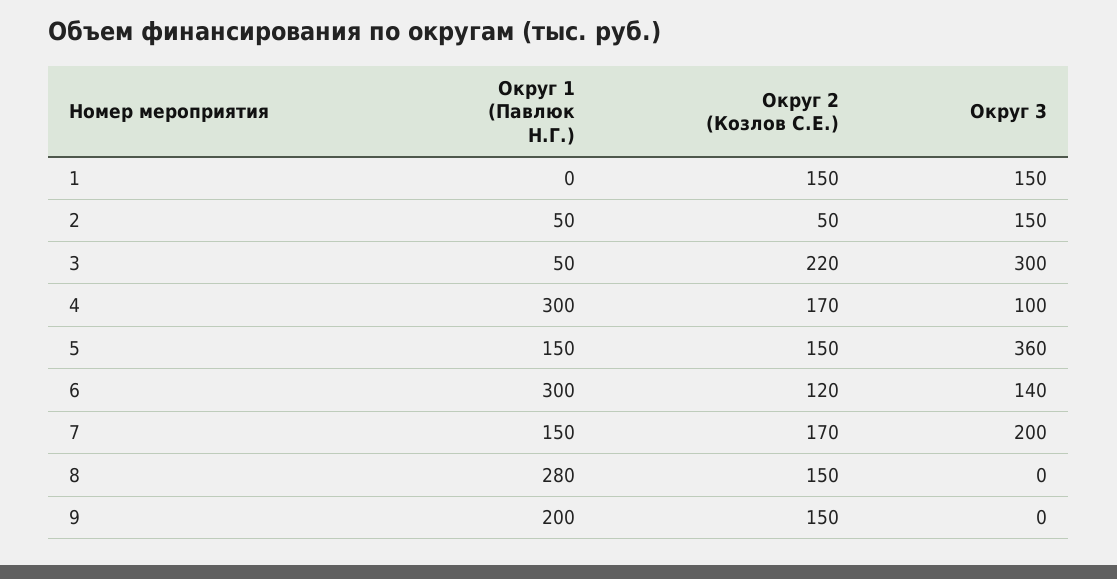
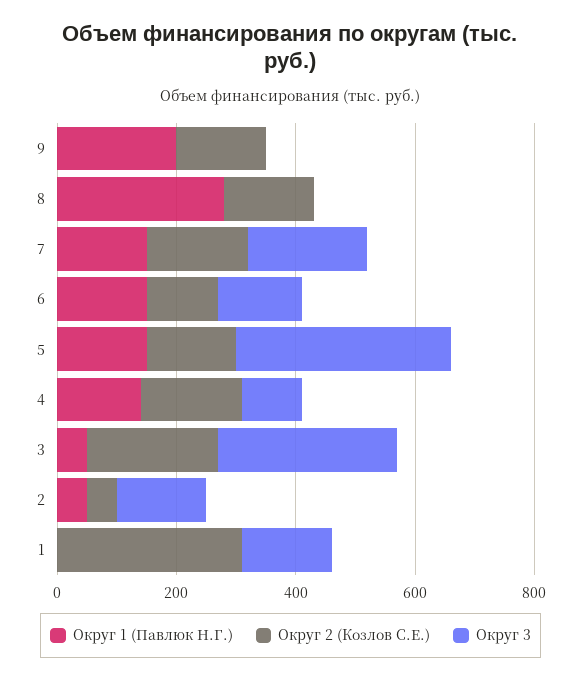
Округ 2 (Козлов С.Е.), 1: 150 -> 300
Округ 1 (Павлюк Н.Г.), 4: 300 -> 150
Округ 1 (Павлюк Н.Г.), 6: 300 -> 150

